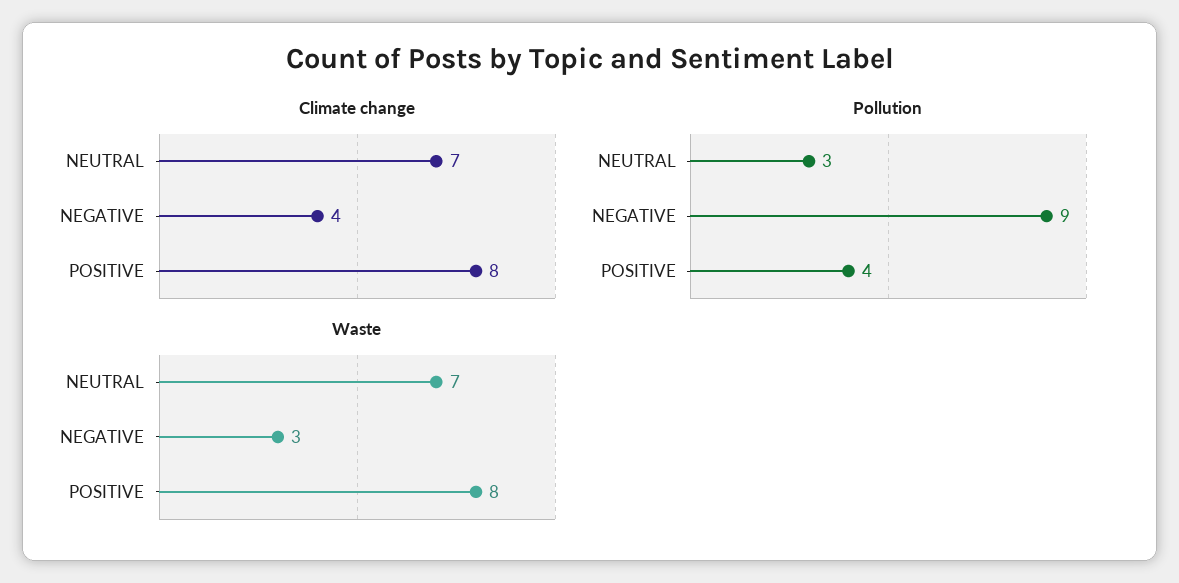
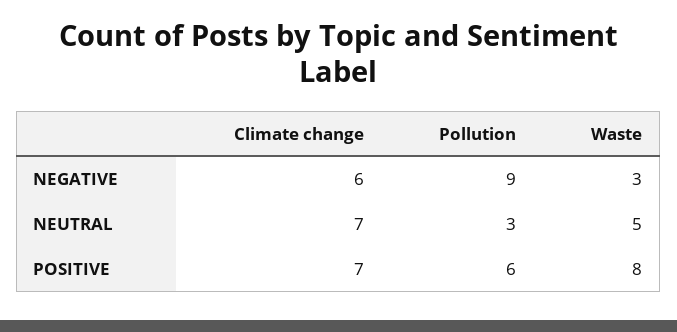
Climate change, NEGATIVE: 4 -> 6
Climate change, POSITIVE: 8 -> 7
Pollution, POSITIVE: 4 -> 6
Waste, NEUTRAL: 7 -> 5

